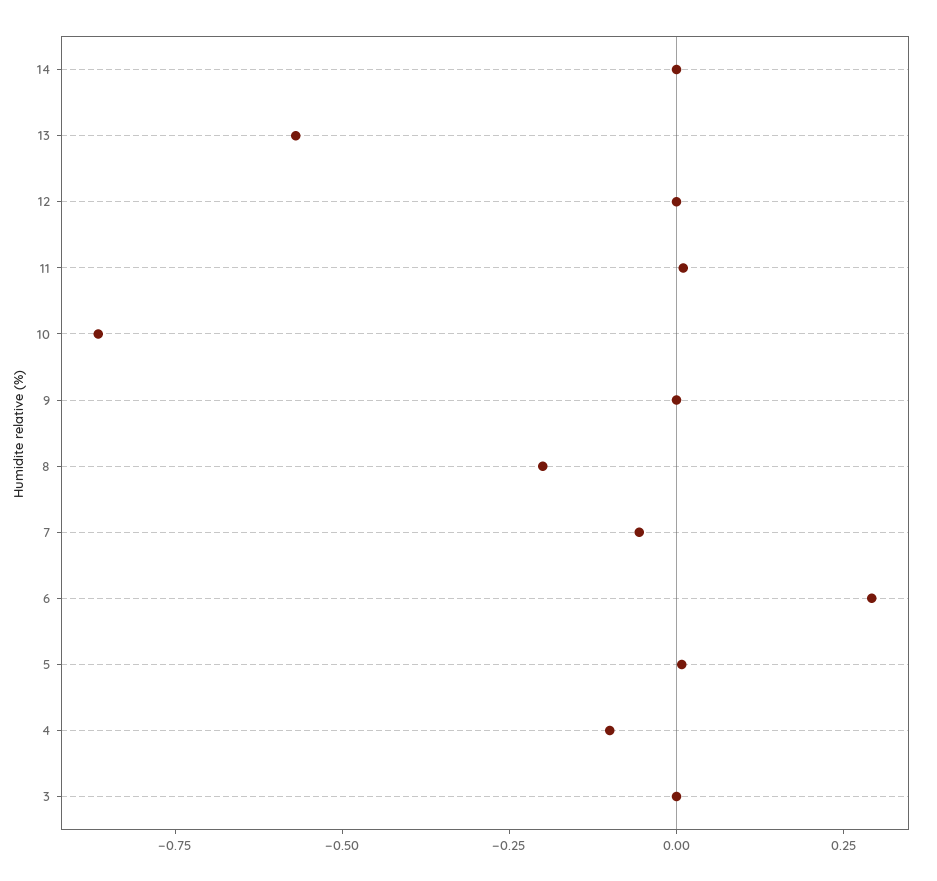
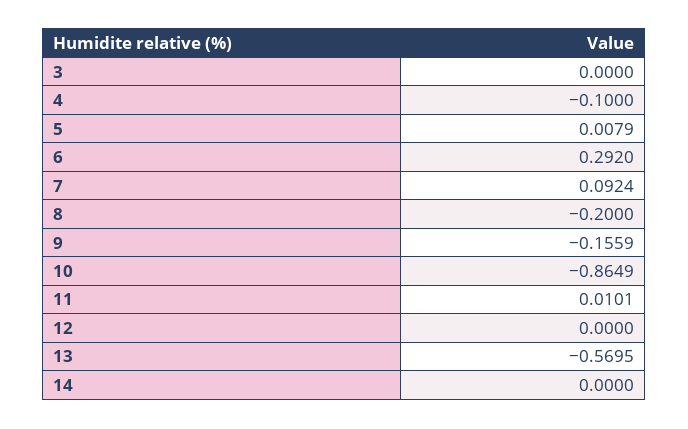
9: 0 -> -0.1559
7: -0.05 -> 0.0924

